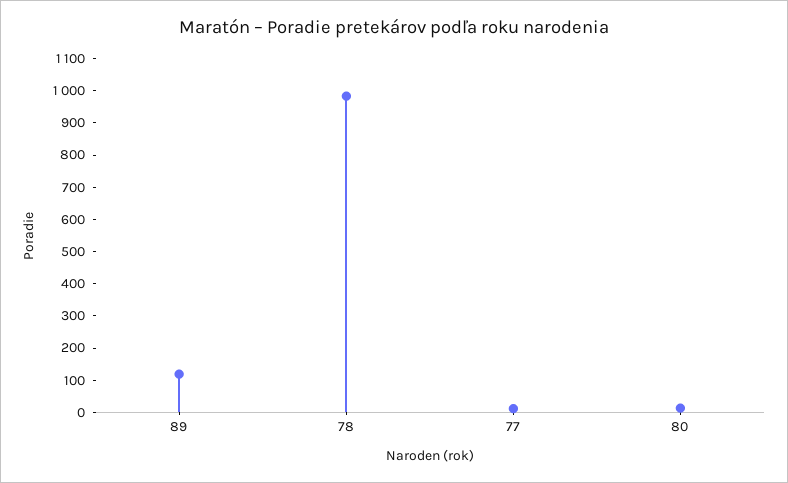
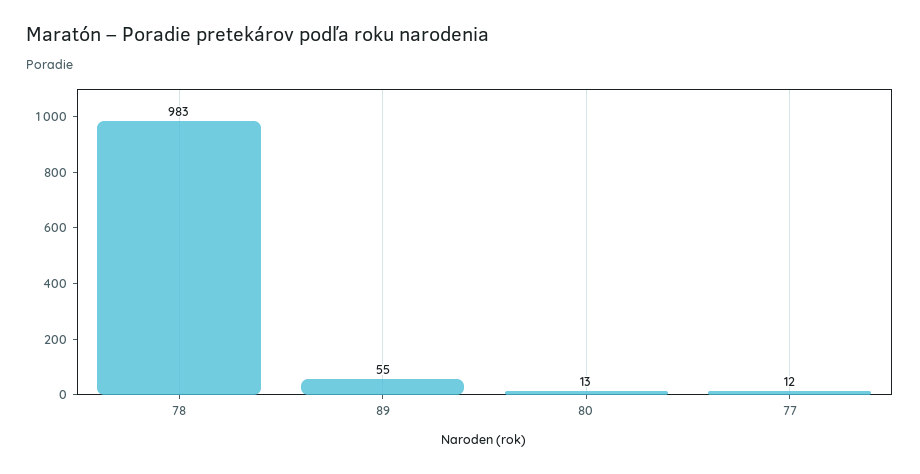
89: 125 -> 55

